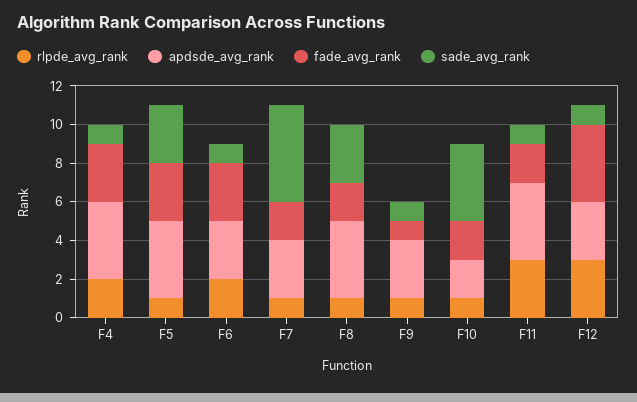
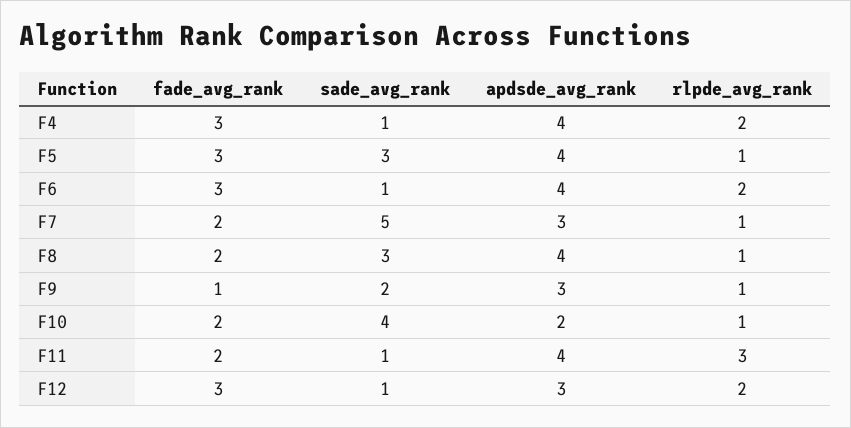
apdsde_avg_rank, F6: 3 -> 4
sade_avg_rank, F9: 1 -> 2
rlpde_avg_rank, F12: 3 -> 2
fade_avg_rank, F12: 4 -> 3

